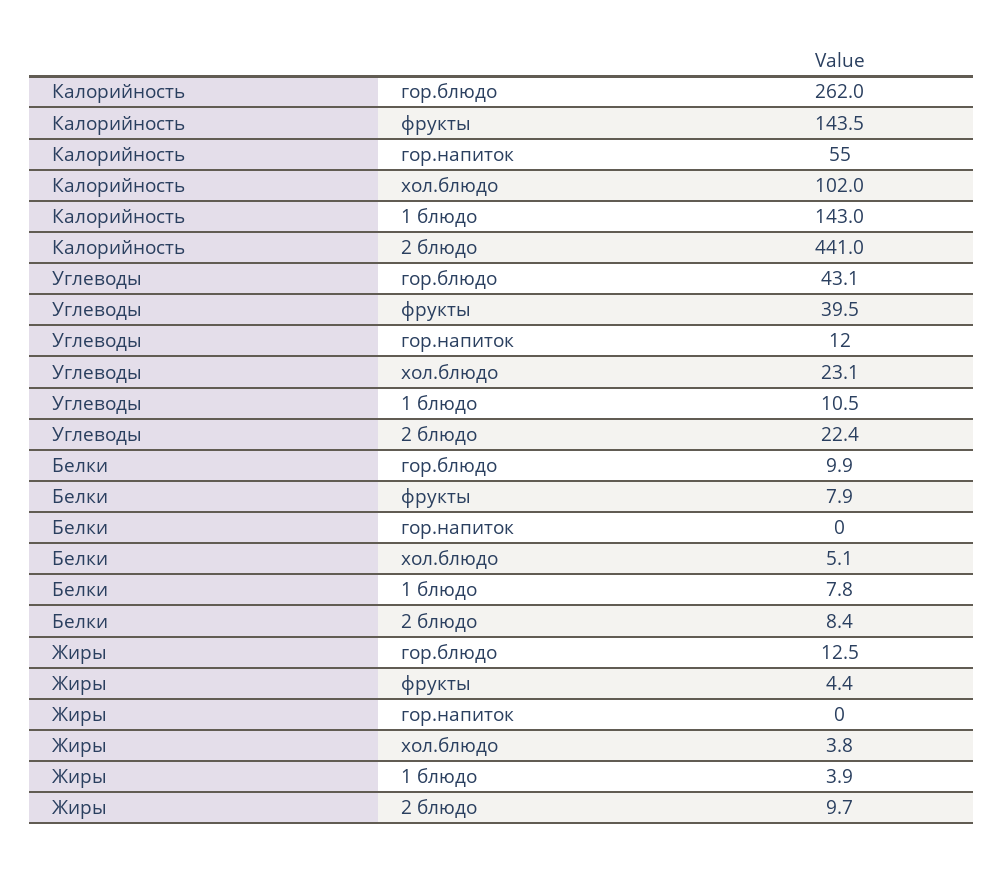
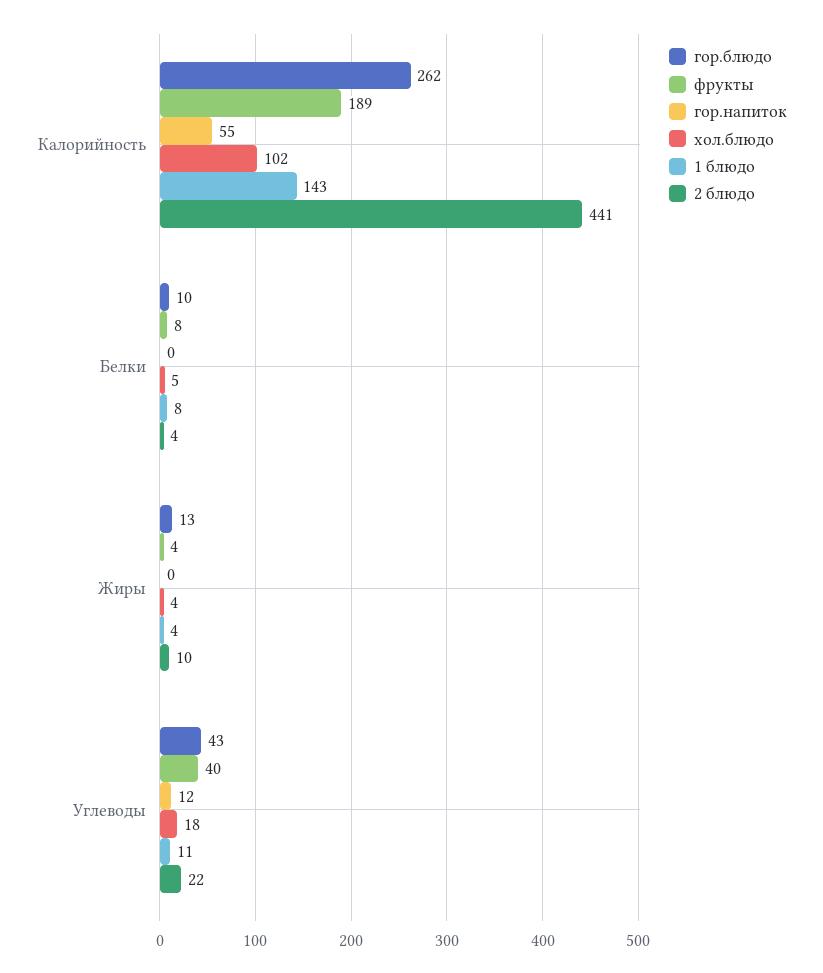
фрукты, Калорийность: 143.5 -> 189
хол.блюдо, Углеводы: 23.1 -> 18
2 блюдо, Белки: 8.4 -> 4

